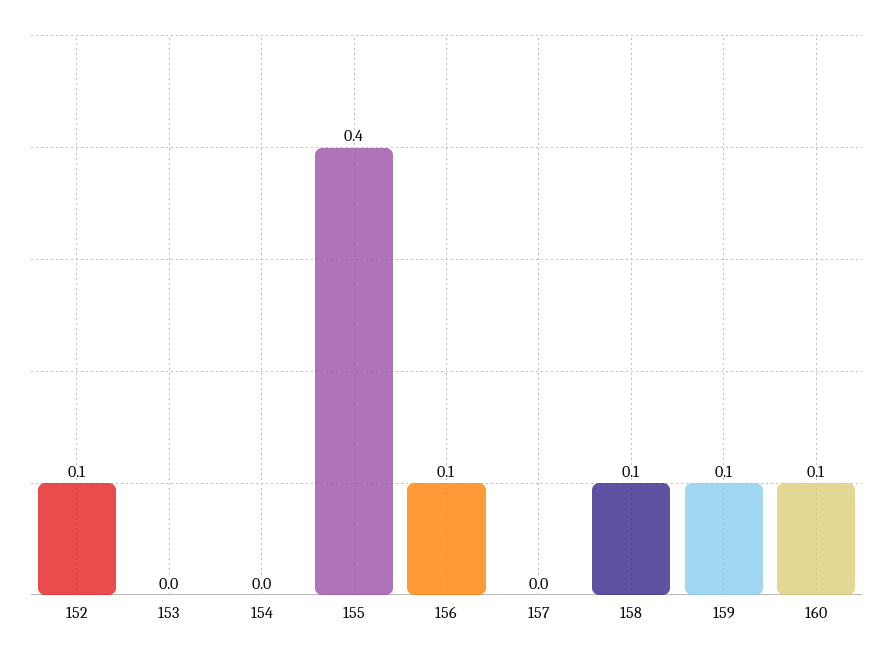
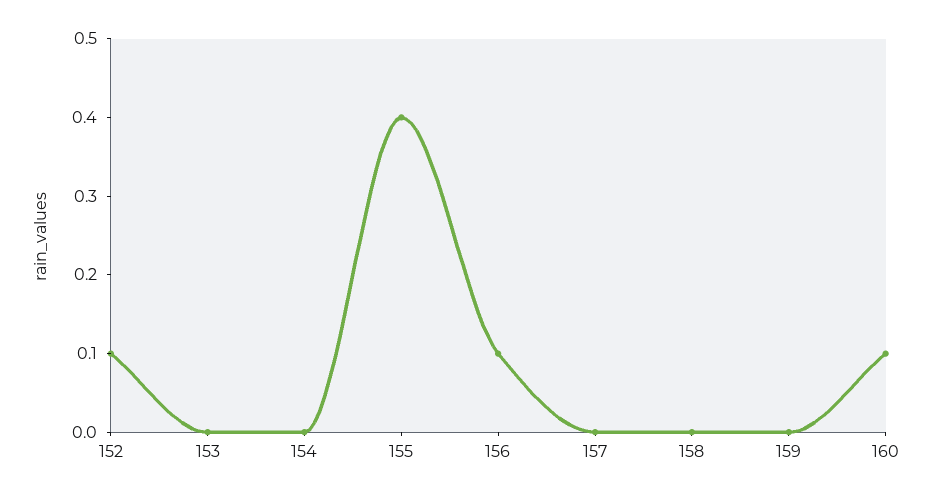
158: 0.1 -> 0
159: 0.1 -> 0

